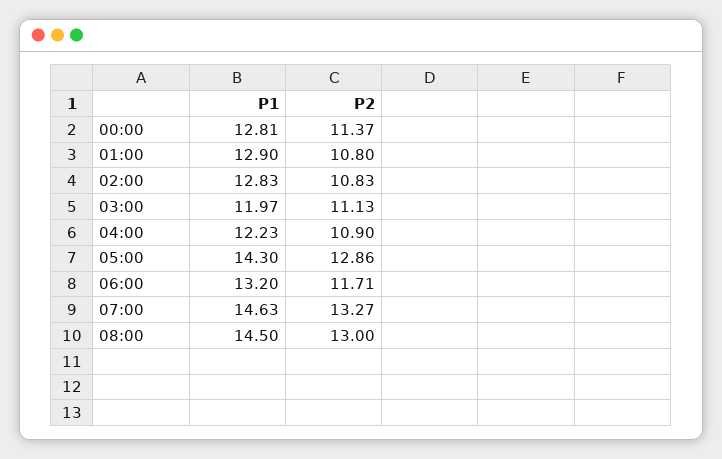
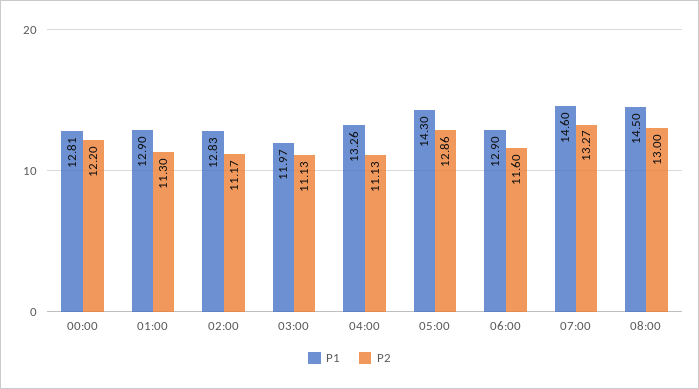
P2, 00:00: 11.37 -> 12.2
P2, 01:00: 10.8 -> 11.3
P2, 02:00: 10.83 -> 11.17
P1, 04:00: 12.23 -> 13.26
P2, 04:00: 10.9 -> 11.13
P1, 06:00: 13.2 -> 12.9
P2, 06:00: 11.71 -> 11.6
P1, 07:00: 14.63 -> 14.6

